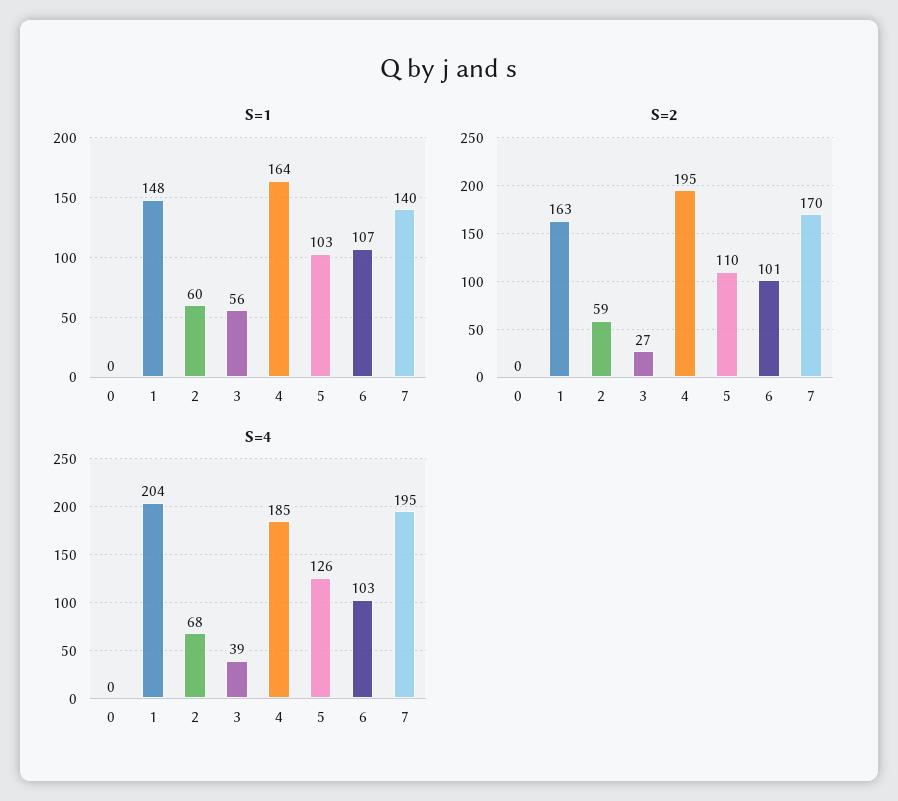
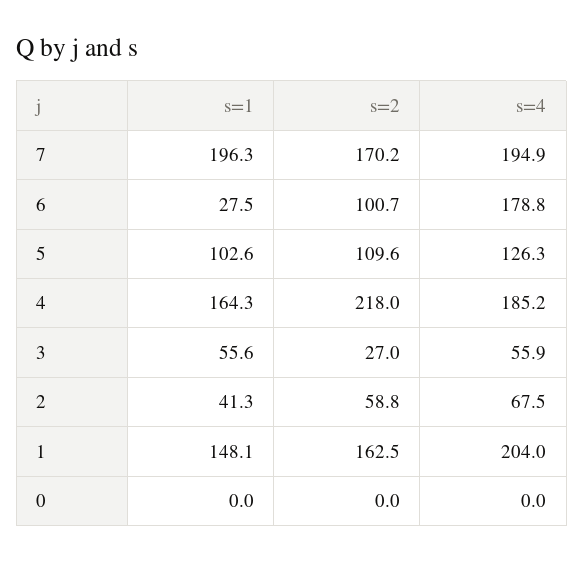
S=1, 2: 60 -> 41.3
S=1, 6: 107 -> 27.5
S=1, 7: 140 -> 196.3
S=2, 4: 195 -> 218
S=4, 3: 39 -> 55.9
S=4, 6: 103 -> 178.8

